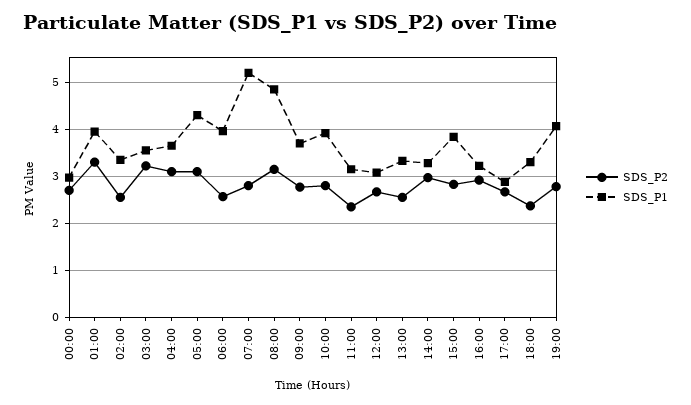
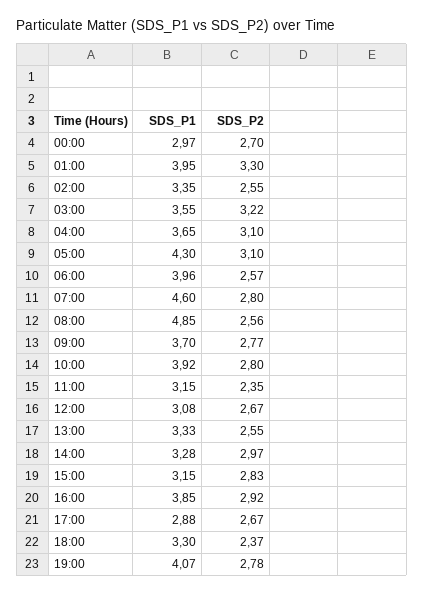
SDS_P1, 07:00: 5.2 -> 4.6
SDS_P2, 08:00: 3.2 -> 2.56
SDS_P1, 15:00: 3.8 -> 3.15
SDS_P1, 16:00: 3.2 -> 3.85

